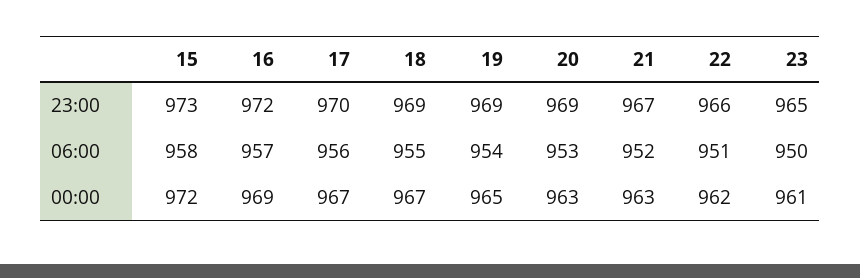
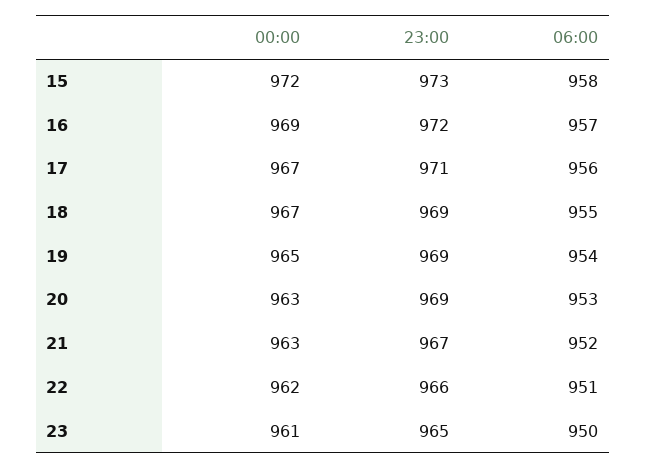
17, 23:00: 970 -> 971

